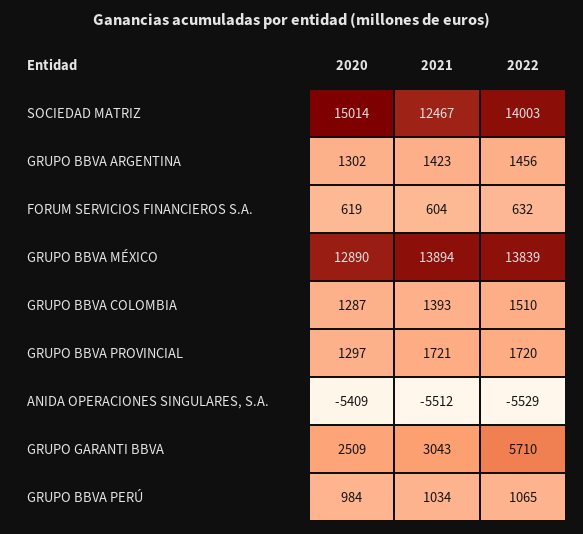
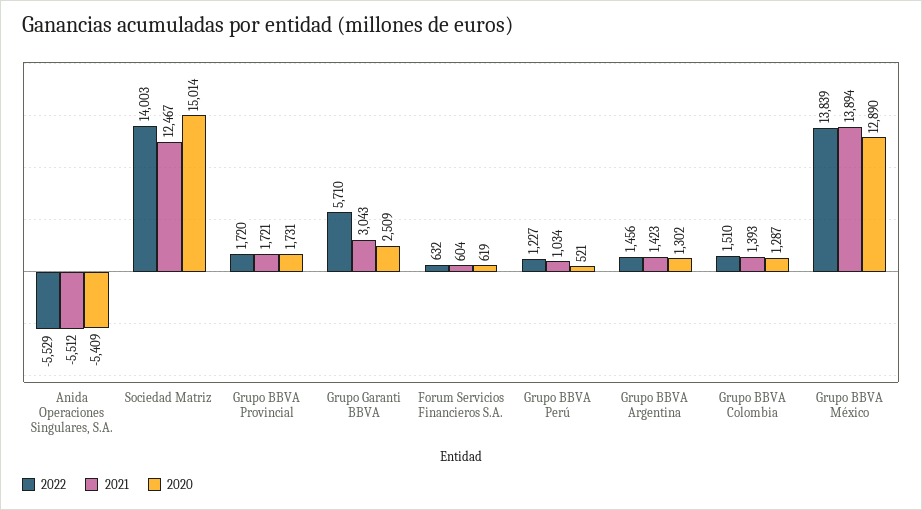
2020, GRUPO BBVA PROVINCIAL: 1297 -> 1731
2020, GRUPO BBVA PERÚ: 984 -> 521
2022, GRUPO BBVA PERÚ: 1065 -> 1227

